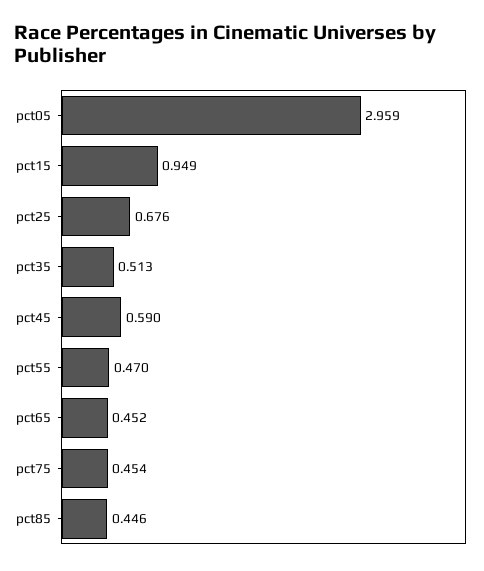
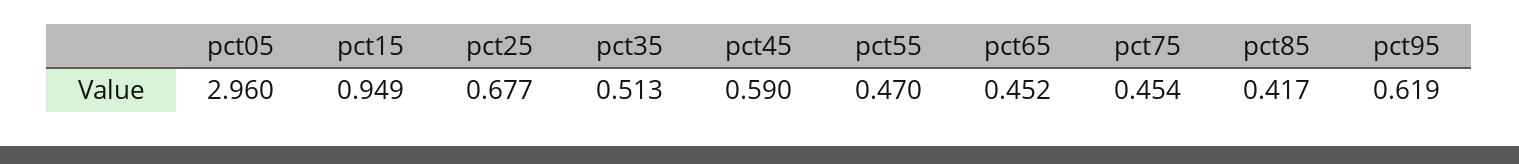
pct05: 2.959 -> 2.96
pct25: 0.676 -> 0.677
pct85: 0.446 -> 0.417
pct95: none -> 0.619

